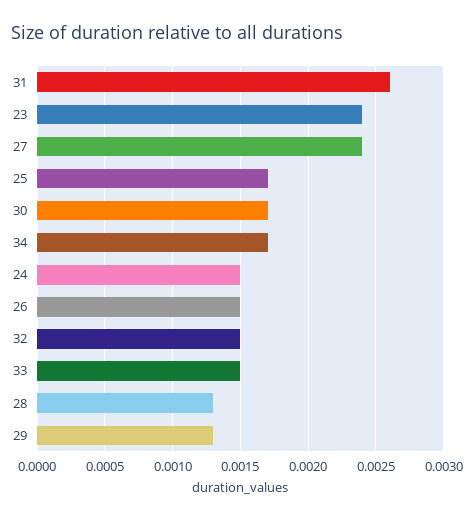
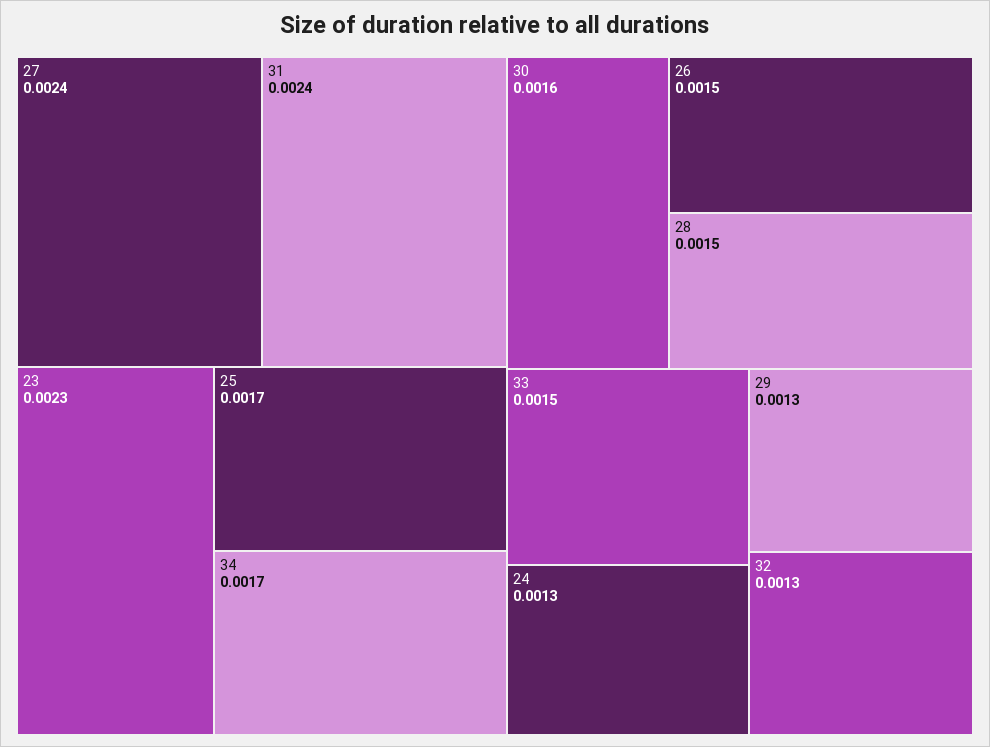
31: 0.0026 -> 0.0024
23: 0.0024 -> 0.0023
30: 0.0017 -> 0.0016
24: 0.0015 -> 0.0013
32: 0.0015 -> 0.0013
28: 0.0013 -> 0.0015

